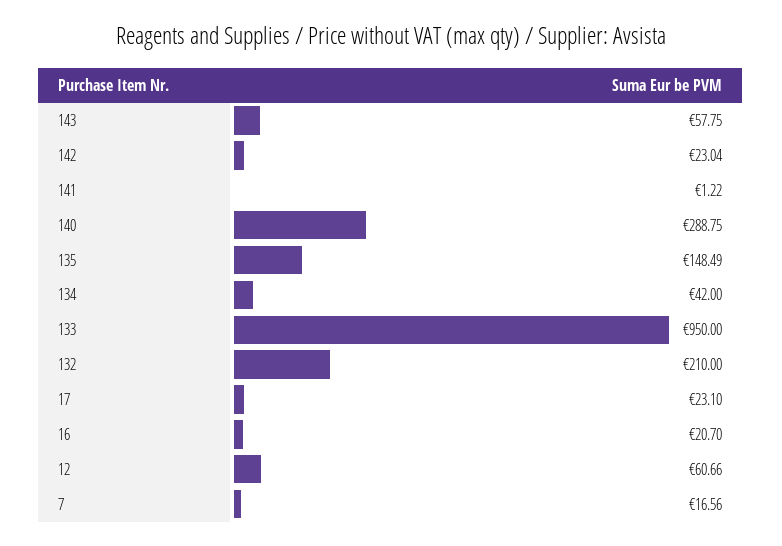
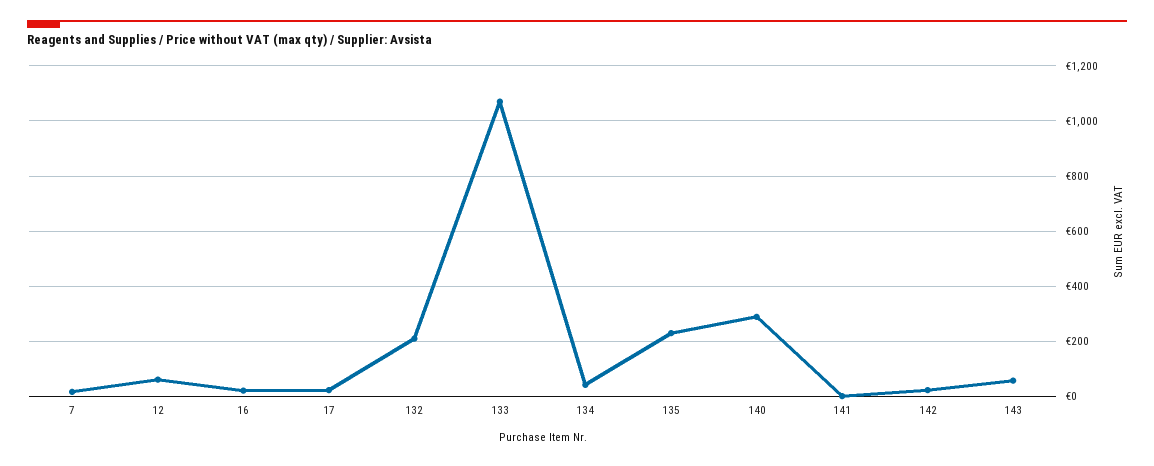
135: 148.49 -> 225
133: 950 -> 1075

